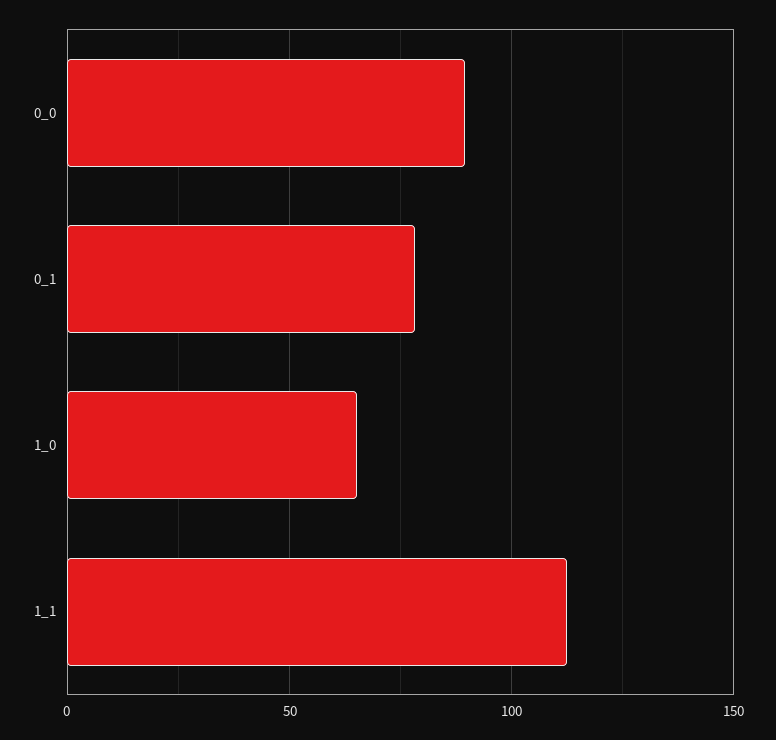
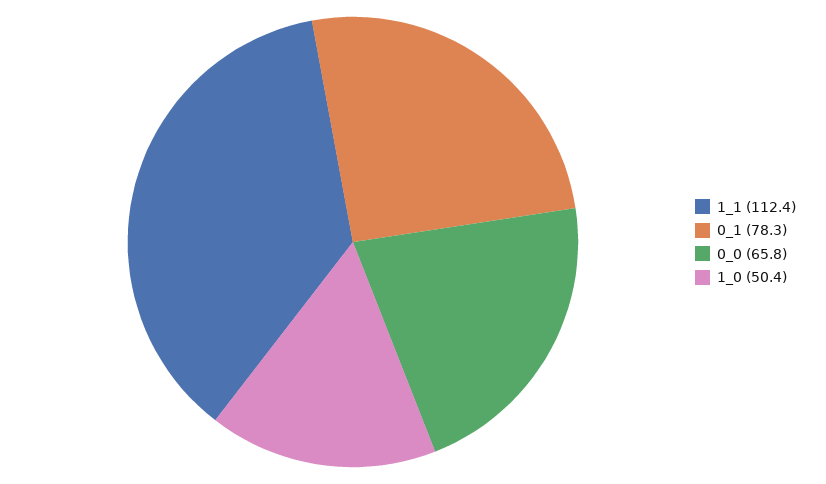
0_0: 90 -> 65.8
1_0: 65 -> 50.4

